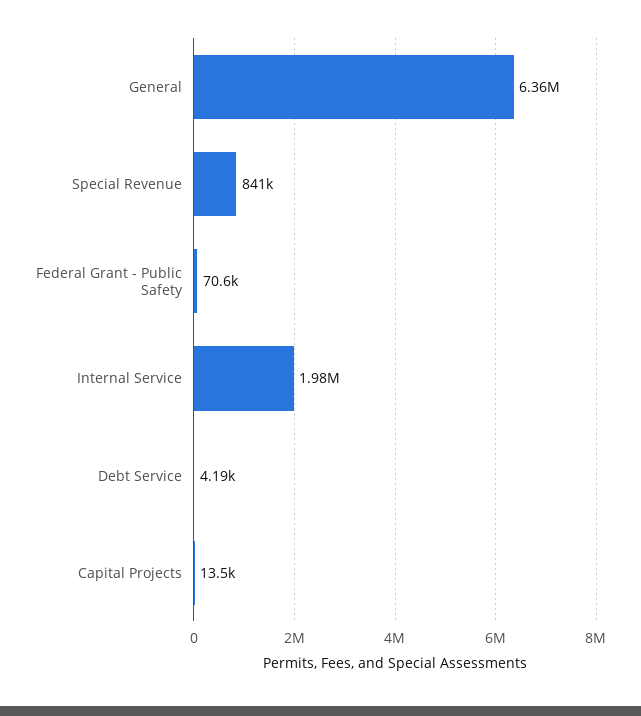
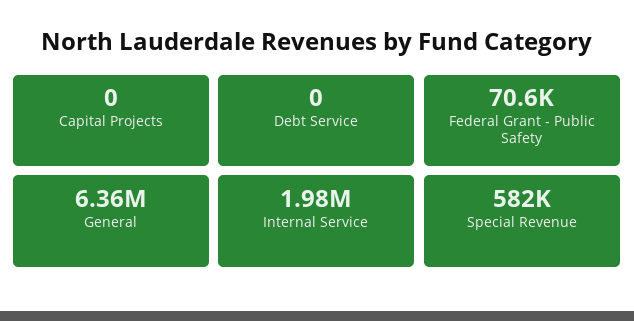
Special Revenue: 841000 -> 582000
Debt Service: 4190 -> 0
Capital Projects: 13500 -> 0

